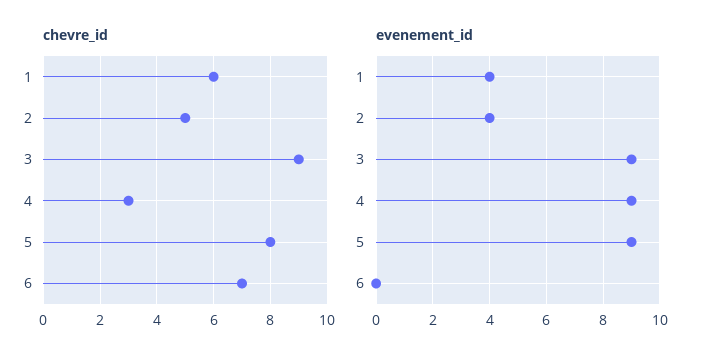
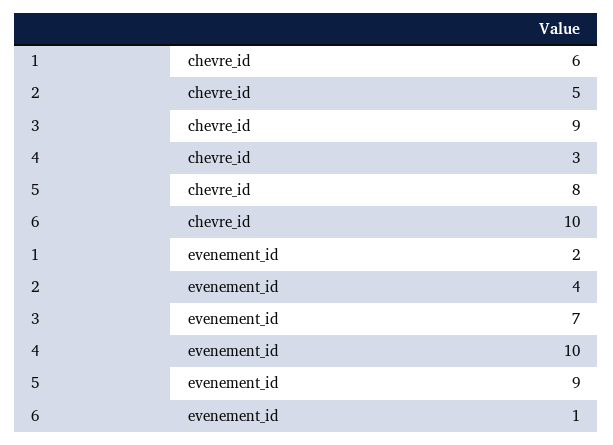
chevre_id, 6: 7 -> 10
evenement_id, 1: 4 -> 2
evenement_id, 3: 9 -> 7
evenement_id, 4: 9 -> 10
evenement_id, 6: 0 -> 1

